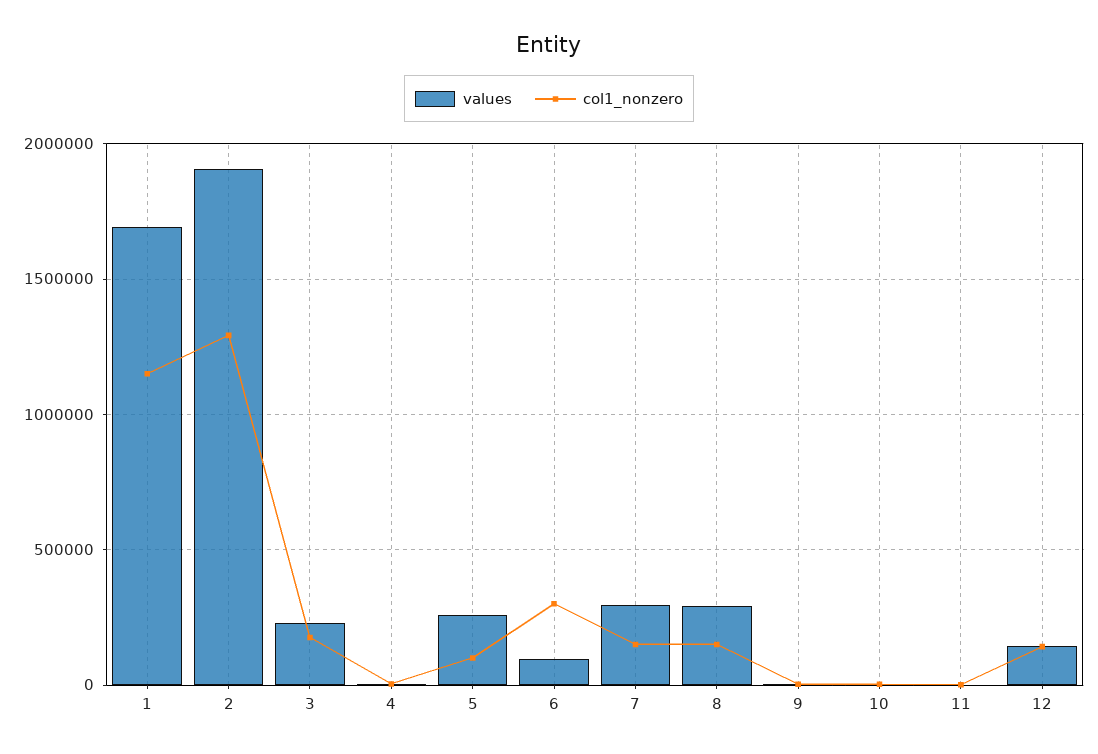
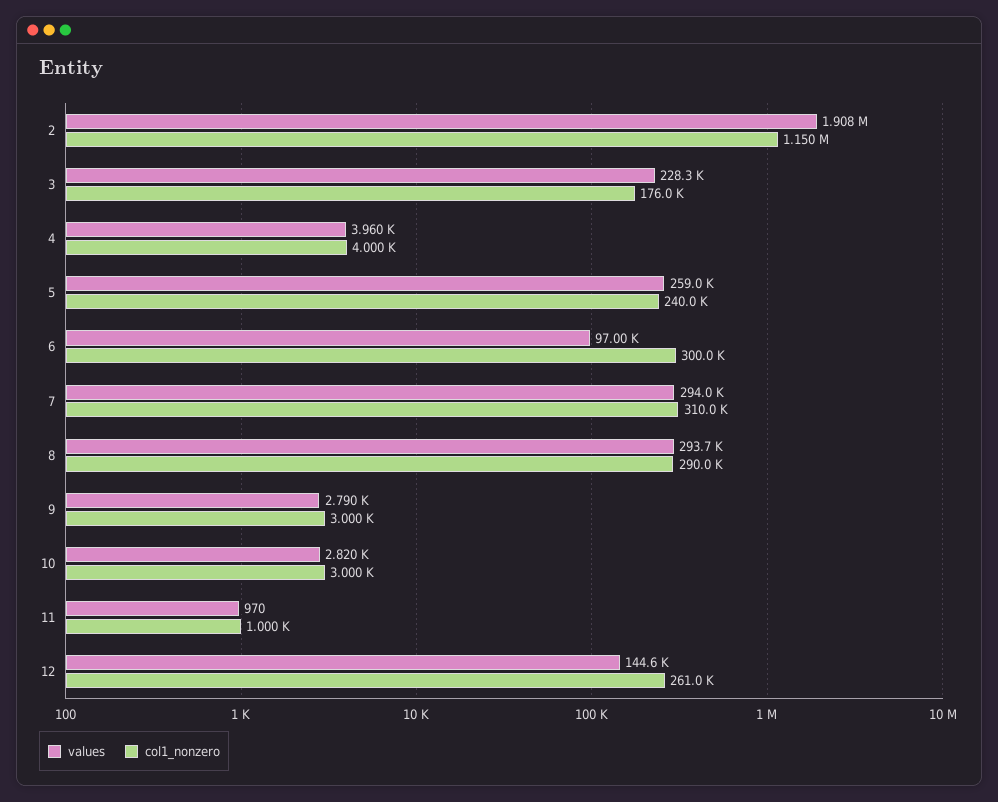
values, 1: 1700000 -> none
col1_nonzero, 1: 1150000 -> none
col1_nonzero, 2: 1300000 -> 1150000
col1_nonzero, 5: 100000 -> 240000
col1_nonzero, 7: 150000 -> 310000
col1_nonzero, 8: 150000 -> 290000
col1_nonzero, 12: 150000 -> 261000

